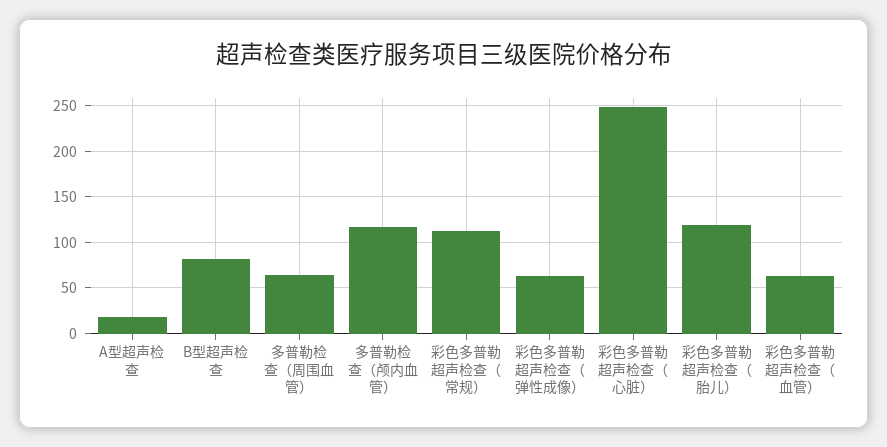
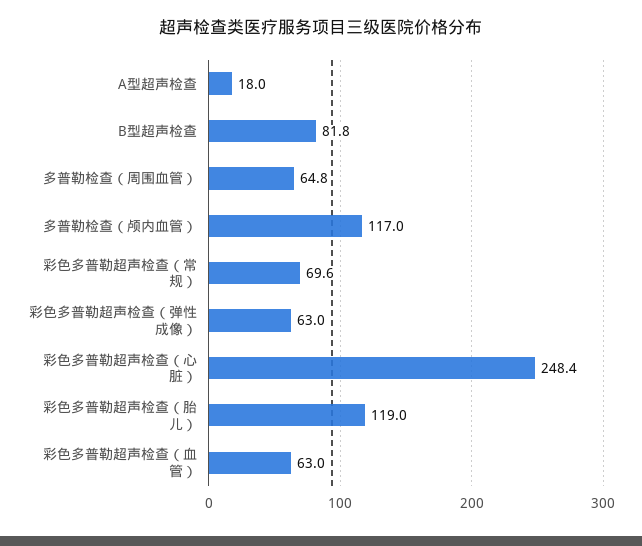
彩色多普勒超声检查（常规）: 110 -> 69.6

